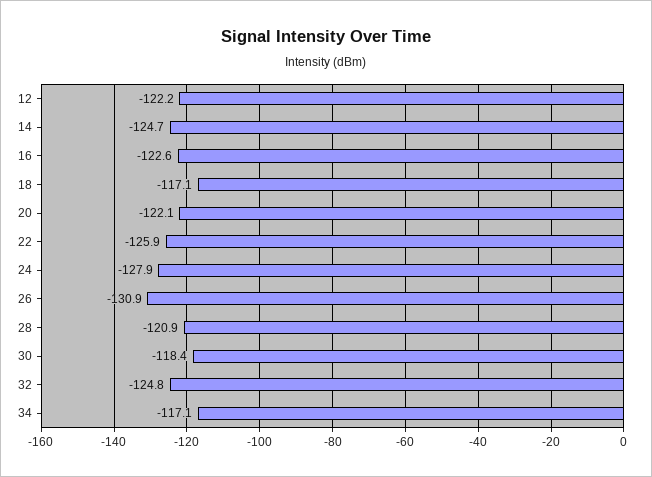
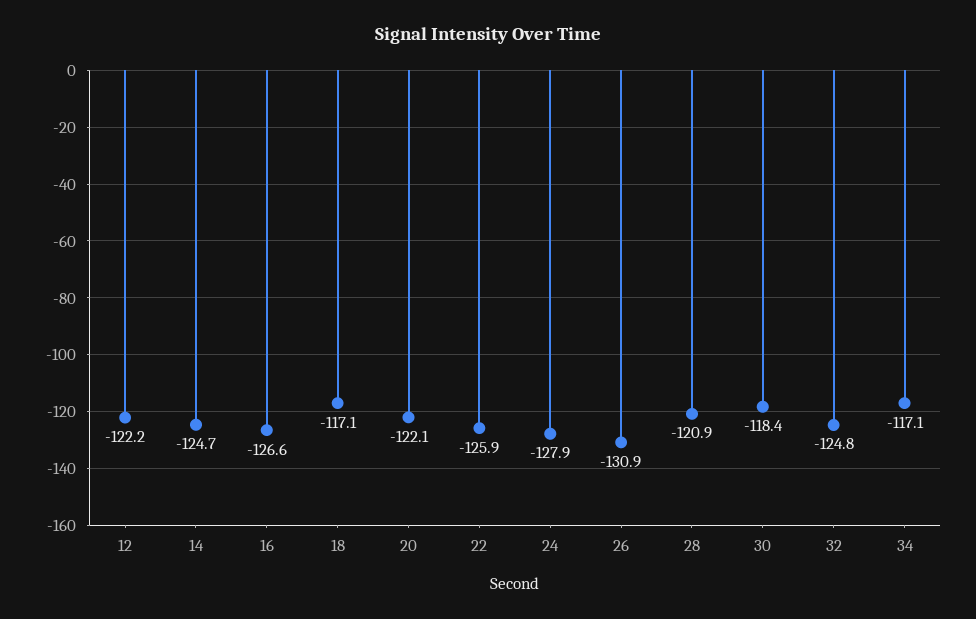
16: -122.6 -> -126.6

